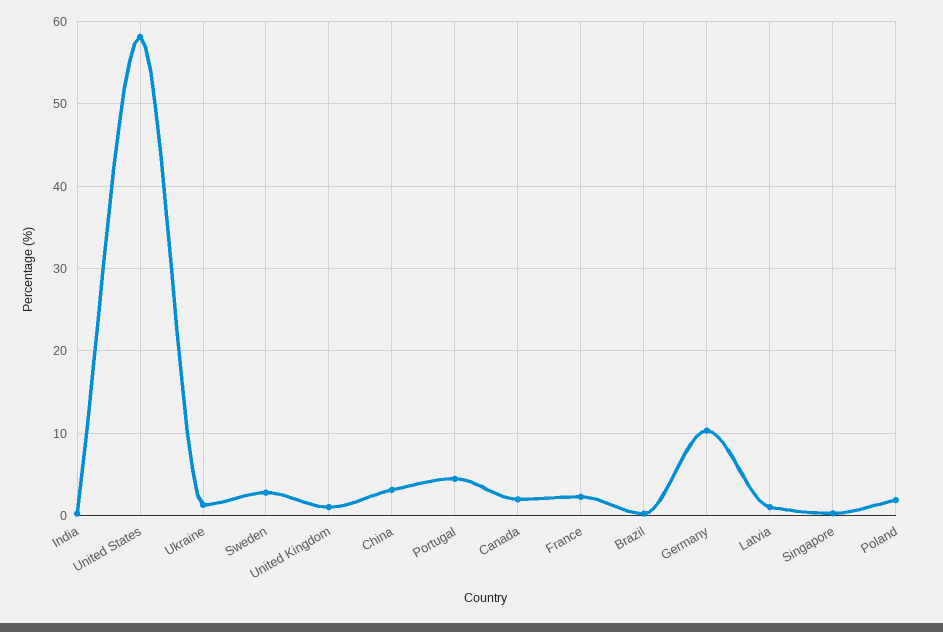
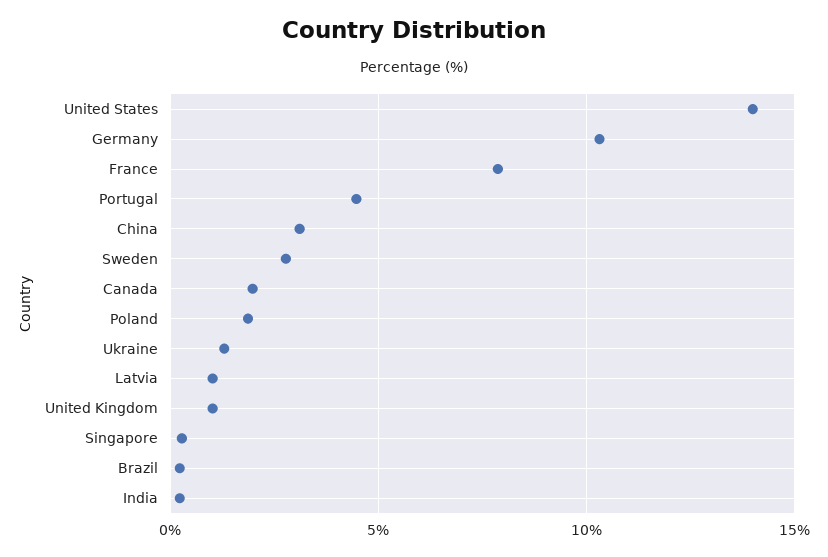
United States: 58 -> 14
France: 2 -> 8

